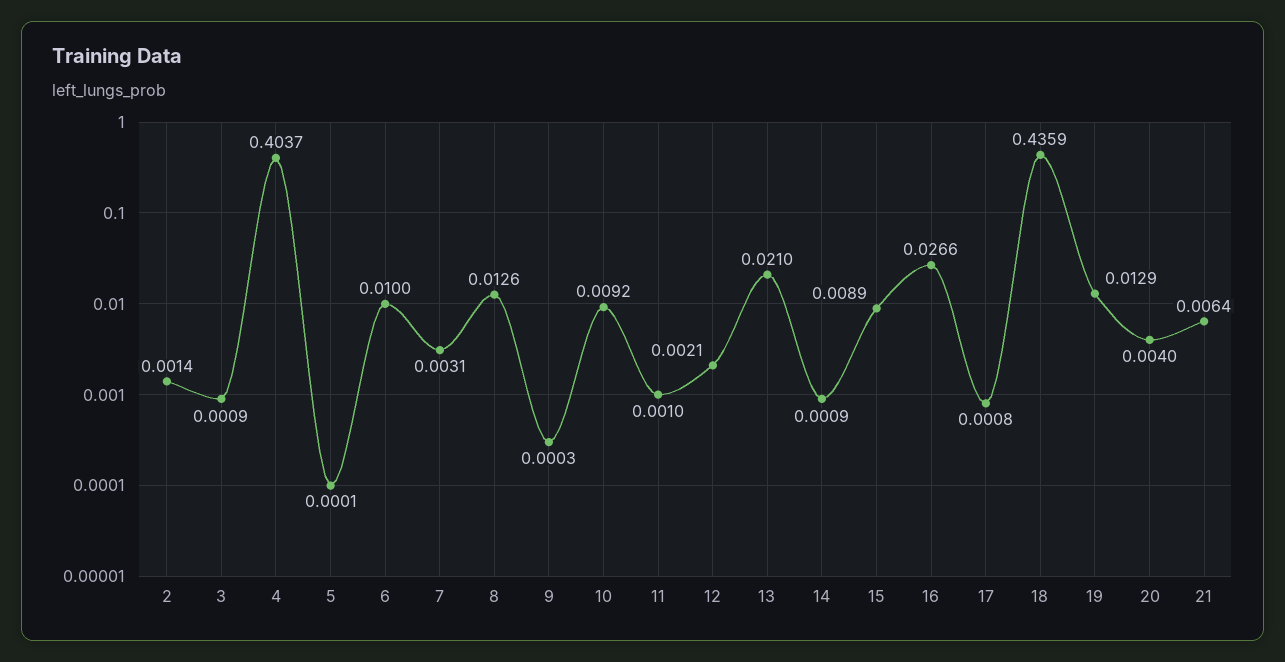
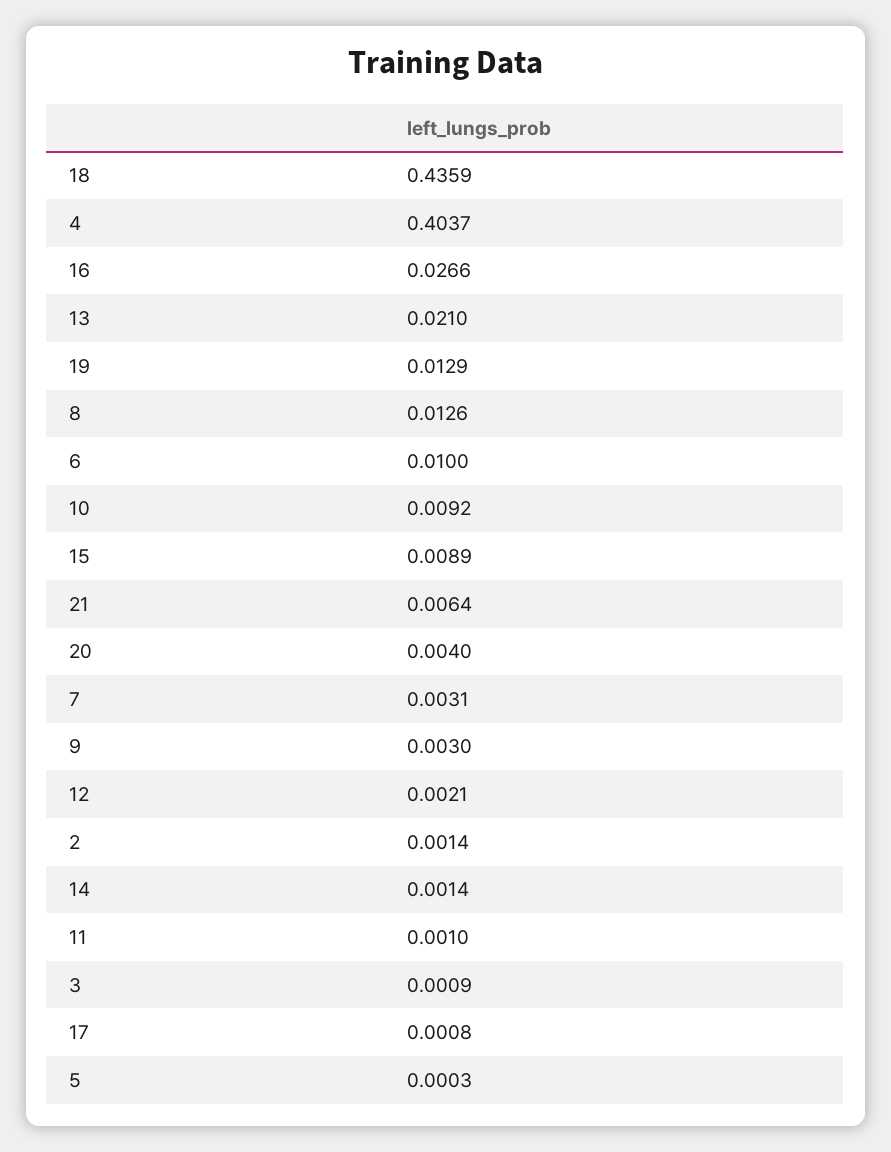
5: 0.0001 -> 0.0003
9: 0.0003 -> 0.003
14: 0.0009 -> 0.0014

